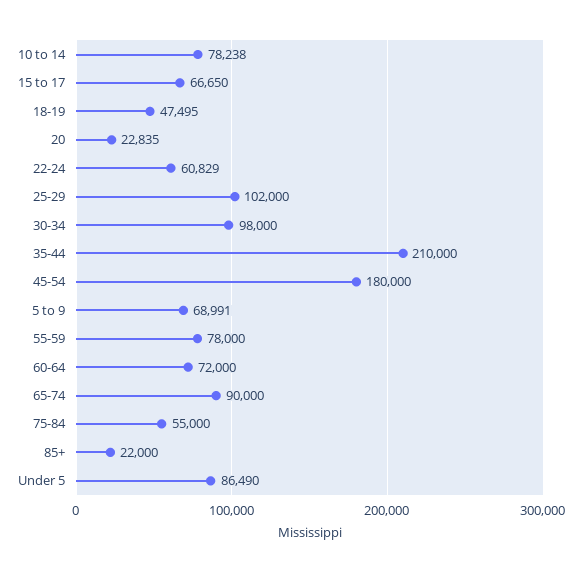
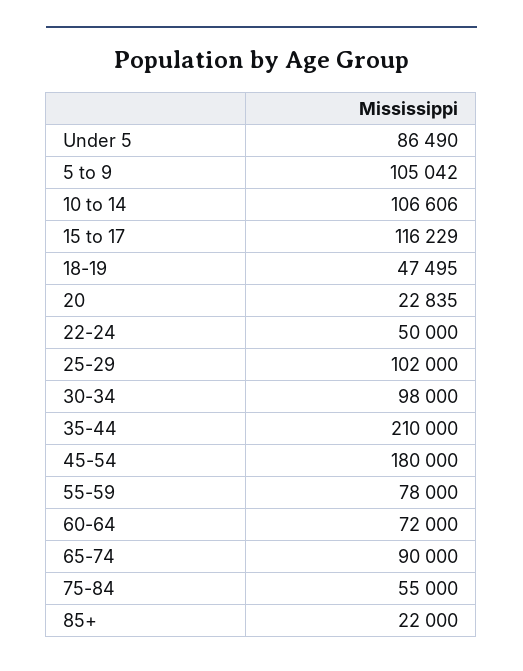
10 to 14: 78238 -> 106606
15 to 17: 66650 -> 116229
22-24: 60829 -> 50000
5 to 9: 68991 -> 105042

